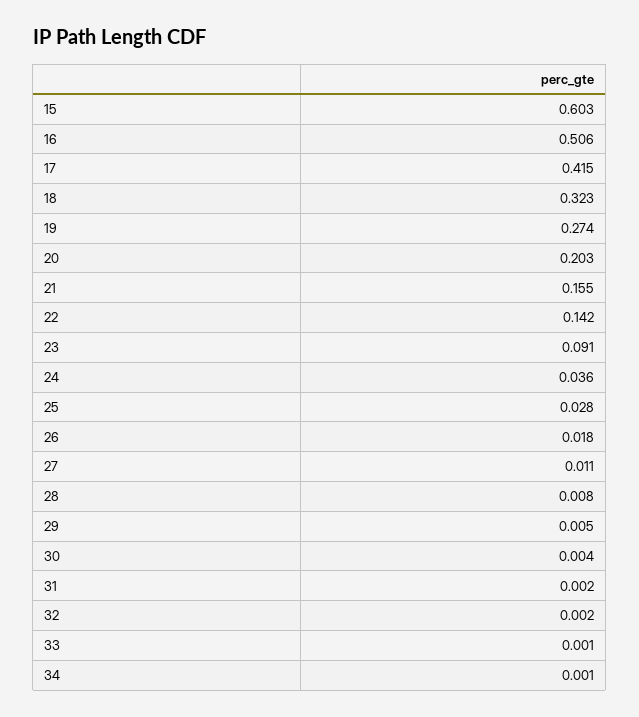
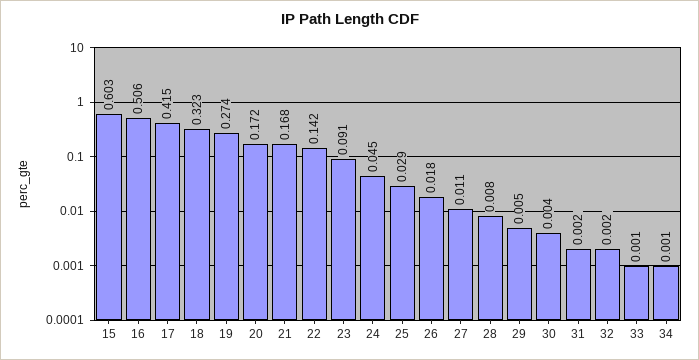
20: 0.203 -> 0.172
21: 0.155 -> 0.168
24: 0.036 -> 0.045
25: 0.028 -> 0.029

